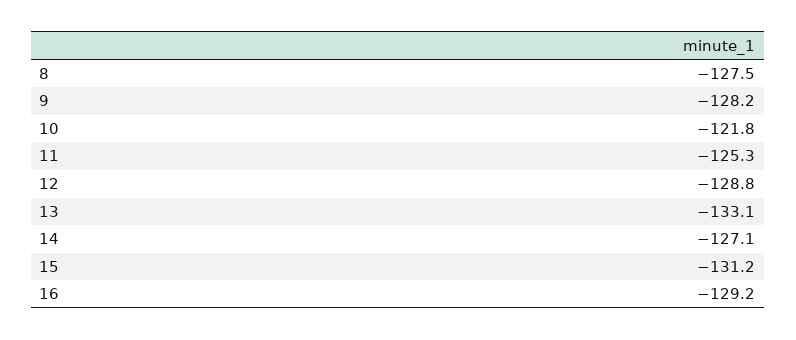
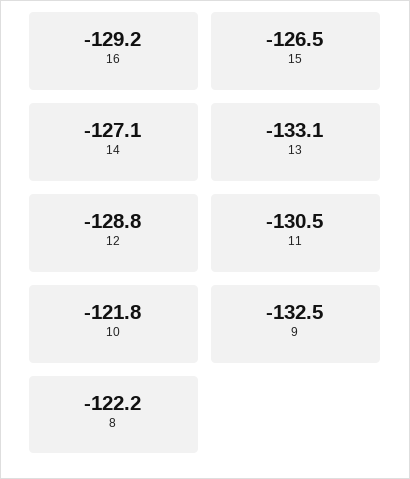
8: -127.5 -> -122.2
9: -128.2 -> -132.5
11: -125.3 -> -130.5
15: -131.2 -> -126.5

